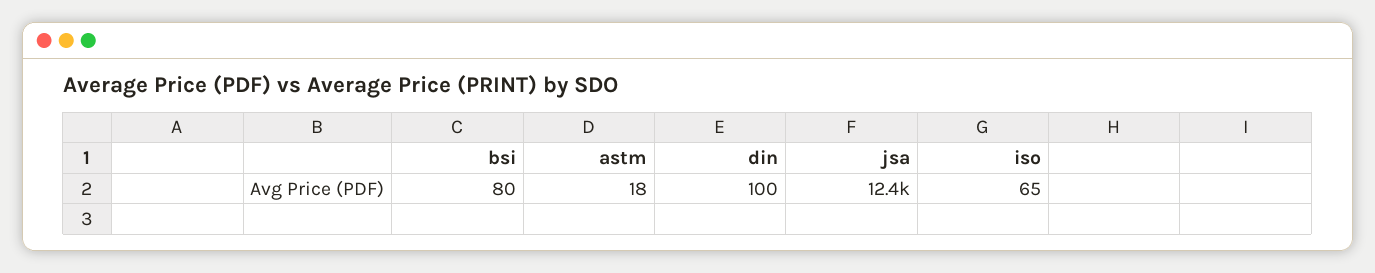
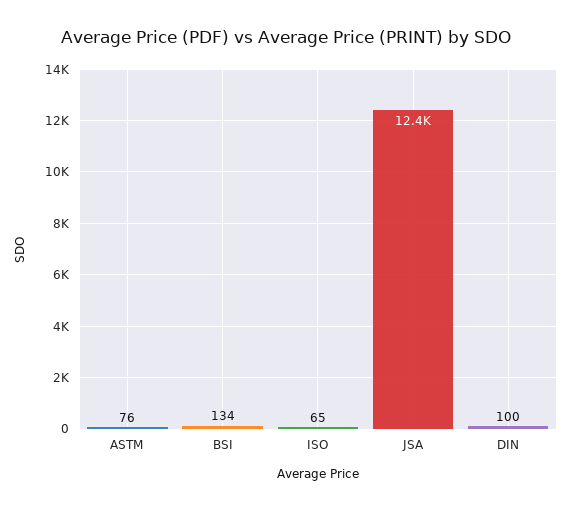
bsi: 80 -> 134
astm: 18 -> 76

